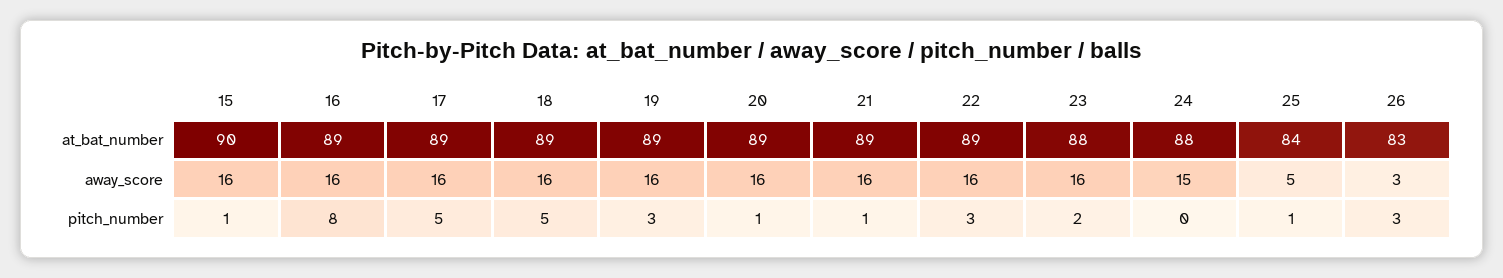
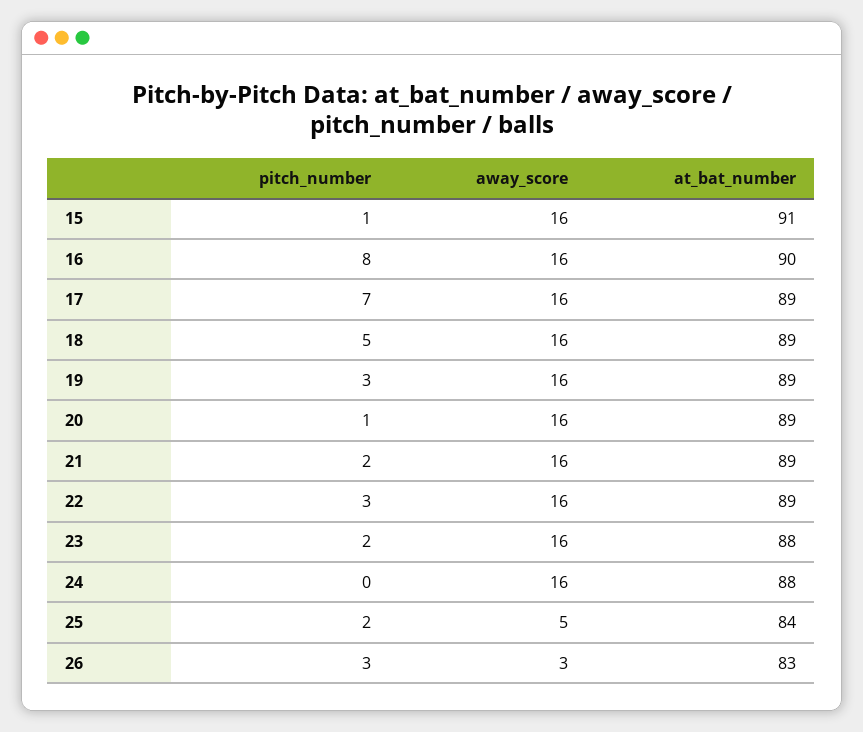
15, at_bat_number: 90 -> 91
16, at_bat_number: 89 -> 90
24, away_score: 15 -> 16
17, pitch_number: 5 -> 7
21, pitch_number: 1 -> 2
25, pitch_number: 1 -> 2

